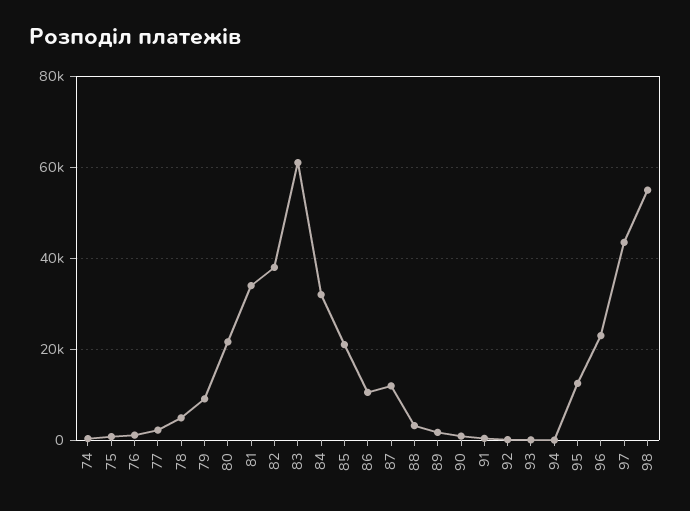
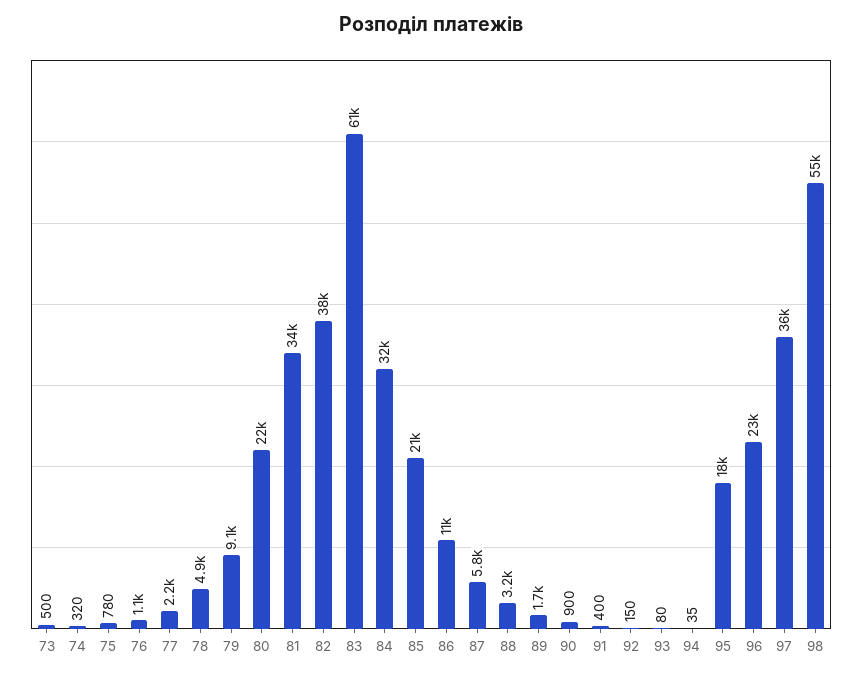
87: 12000 -> 5800
95: 12000 -> 18000
97: 44000 -> 36000
73: none -> 500

